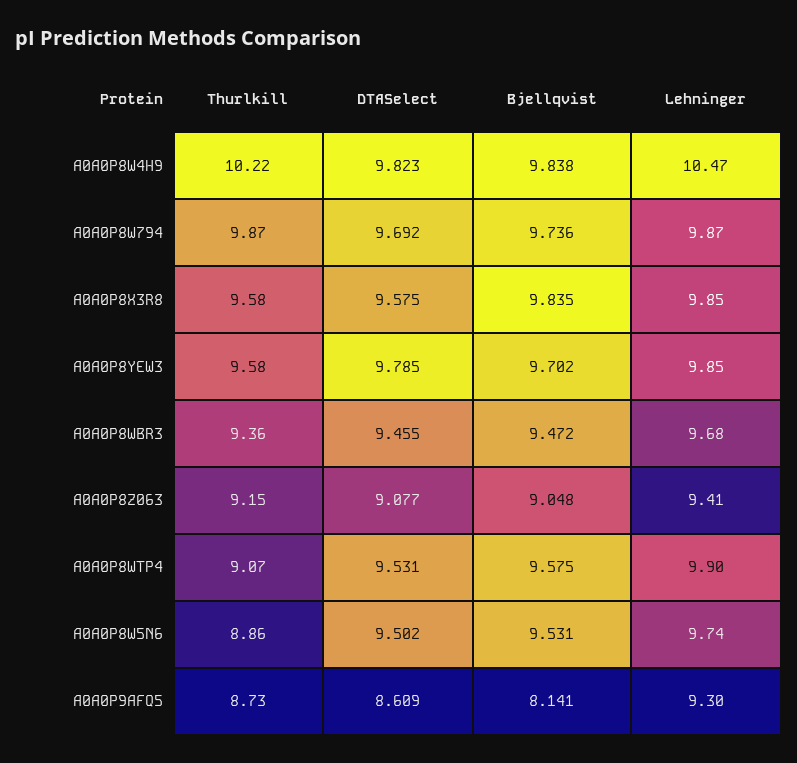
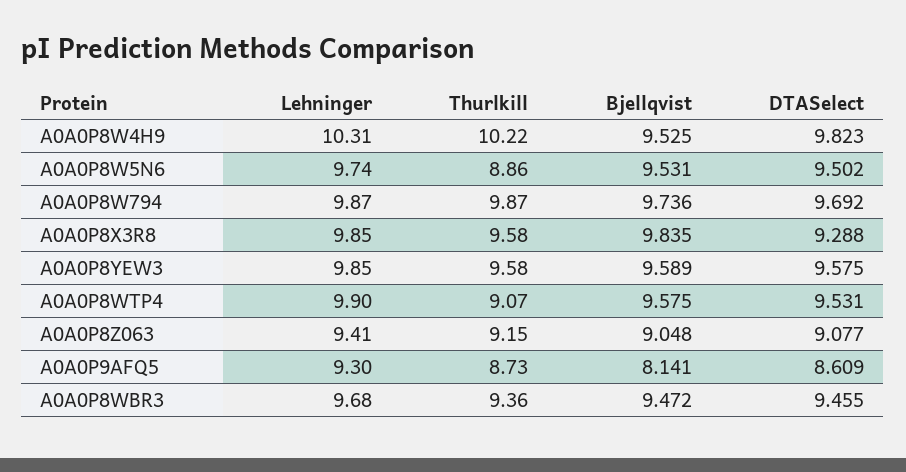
Bjellqvist, A0A0P8W4H9: 9.838 -> 9.525
Lehninger, A0A0P8W4H9: 10.47 -> 10.31
DTASelect, A0A0P8X3R8: 9.575 -> 9.288
DTASelect, A0A0P8YEW3: 9.785 -> 9.575
Bjellqvist, A0A0P8YEW3: 9.702 -> 9.589

